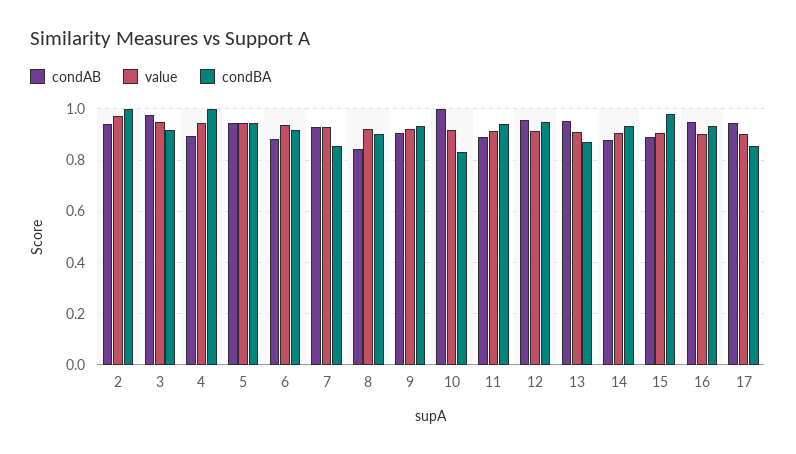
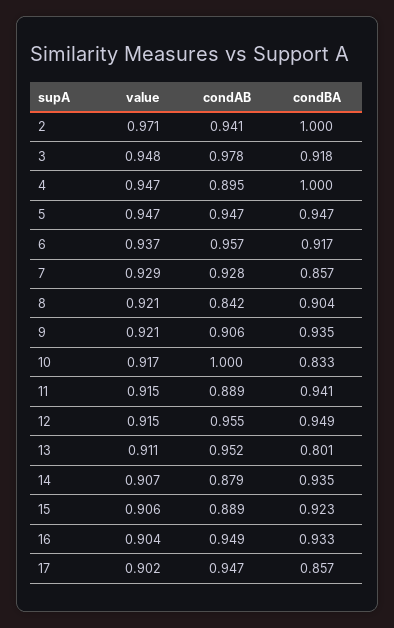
condAB, 6: 0.875 -> 0.957
condBA, 13: 0.875 -> 0.801
condBA, 15: 0.975 -> 0.923

